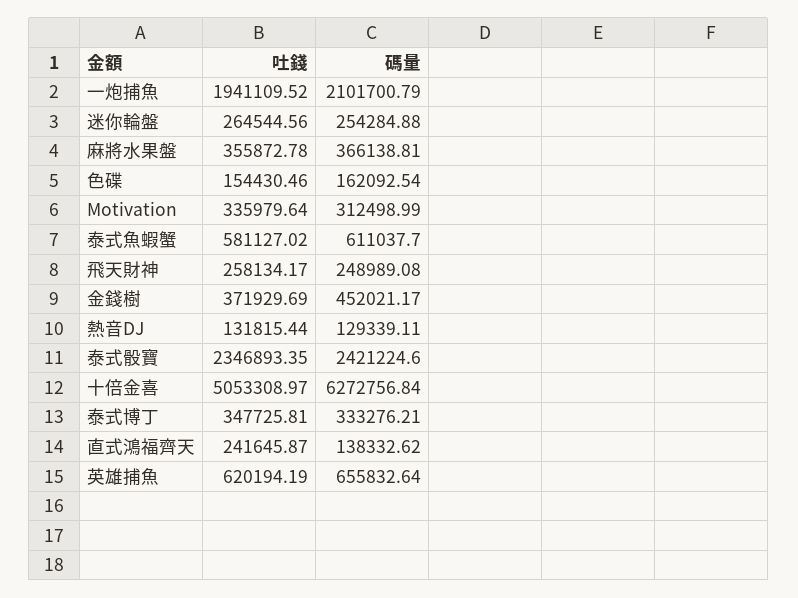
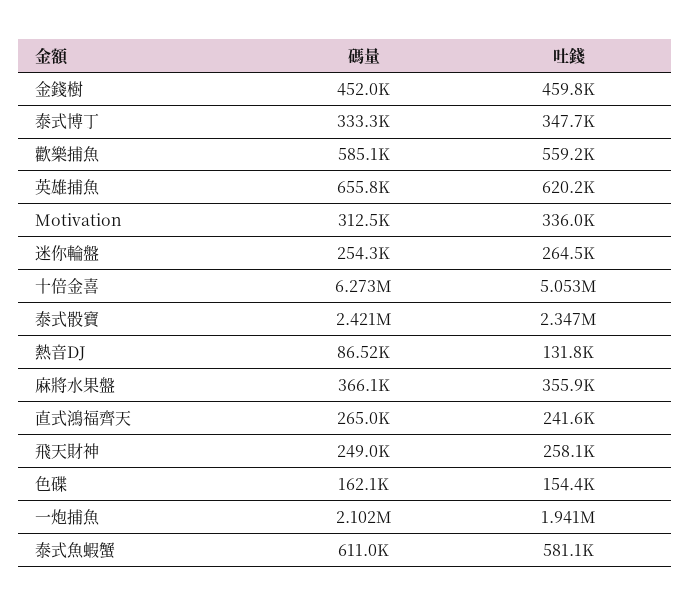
吐錢, 金錢樹: 371929.69 -> 459800
碼量, 熱音DJ: 129339.11 -> 86520
碼量, 直式鴻福齊天: 138332.62 -> 265000
碼量, 歡樂捕魚: none -> 585100
吐錢, 歡樂捕魚: none -> 559200

